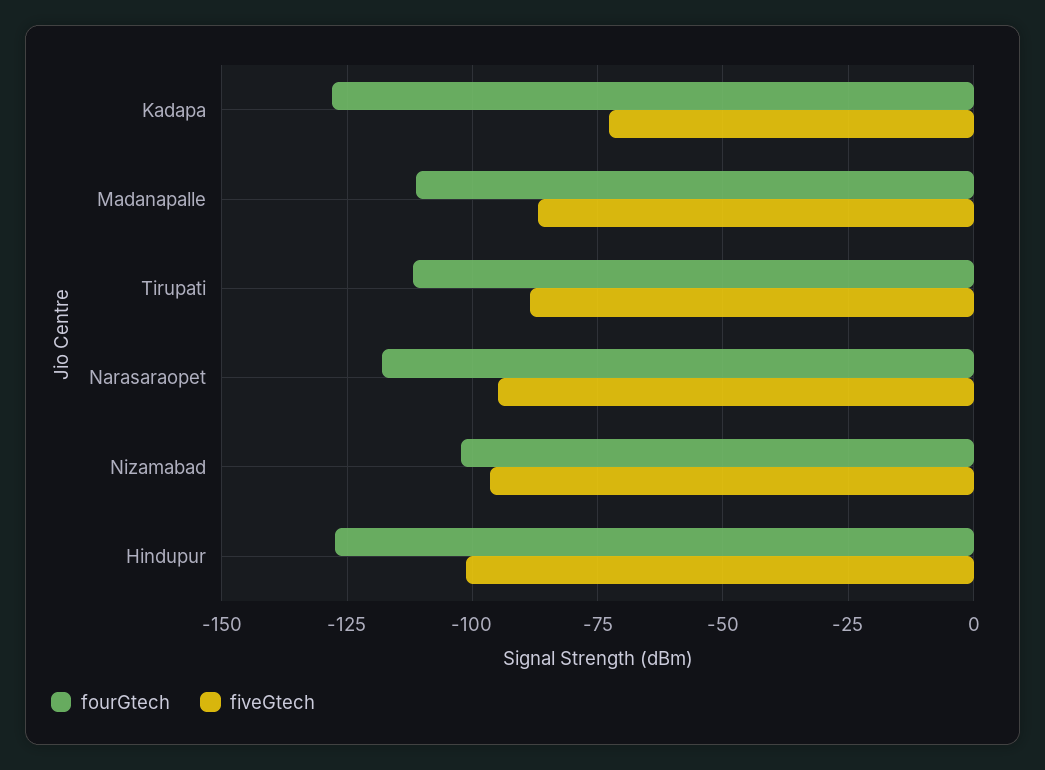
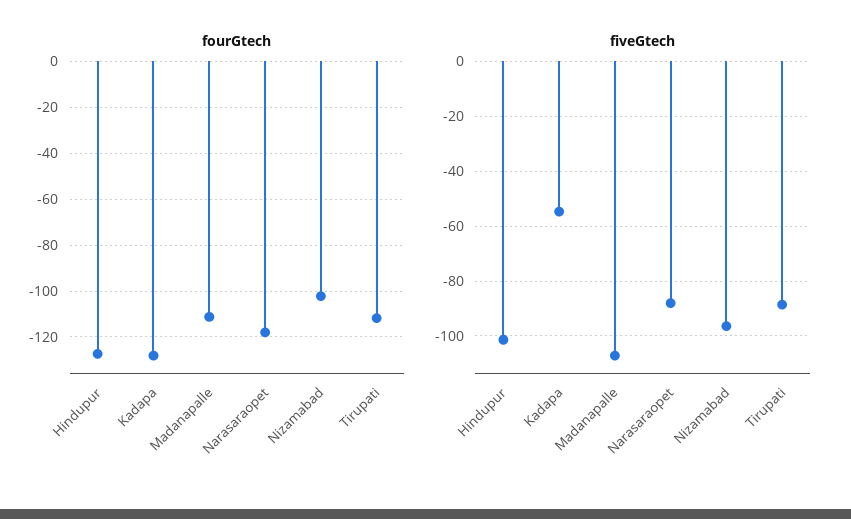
fiveGtech, Kadapa: -72.5 -> -55
fiveGtech, Madanapalle: -87.5 -> -107.5
fiveGtech, Narasaraopet: -95 -> -87.5

